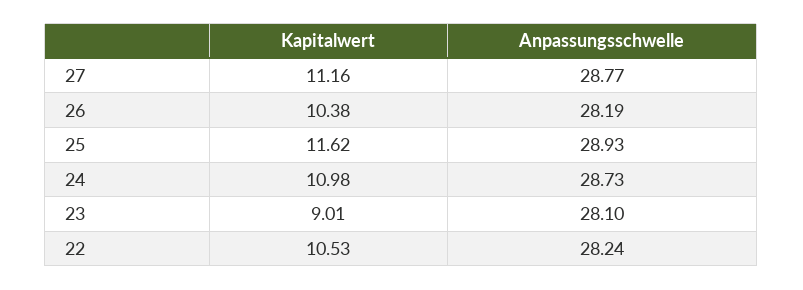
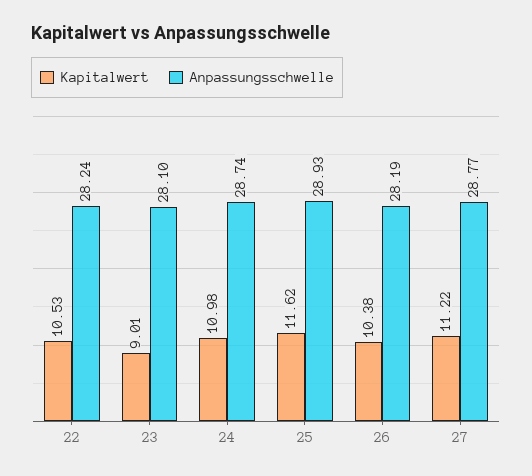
Kapitalwert, 27: 11.16 -> 11.22
Anpassungsschwelle, 24: 28.73 -> 28.74

